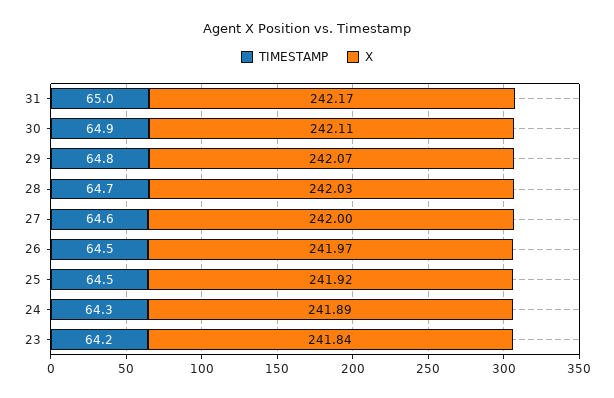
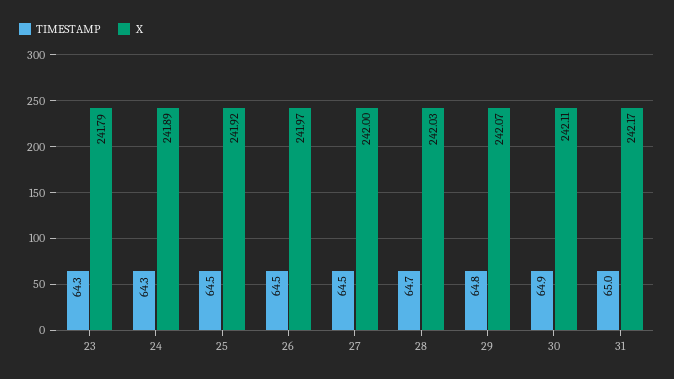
TIMESTAMP, 27: 64.6 -> 64.5
TIMESTAMP, 23: 64.2 -> 64.3
X, 23: 241.84 -> 241.79

